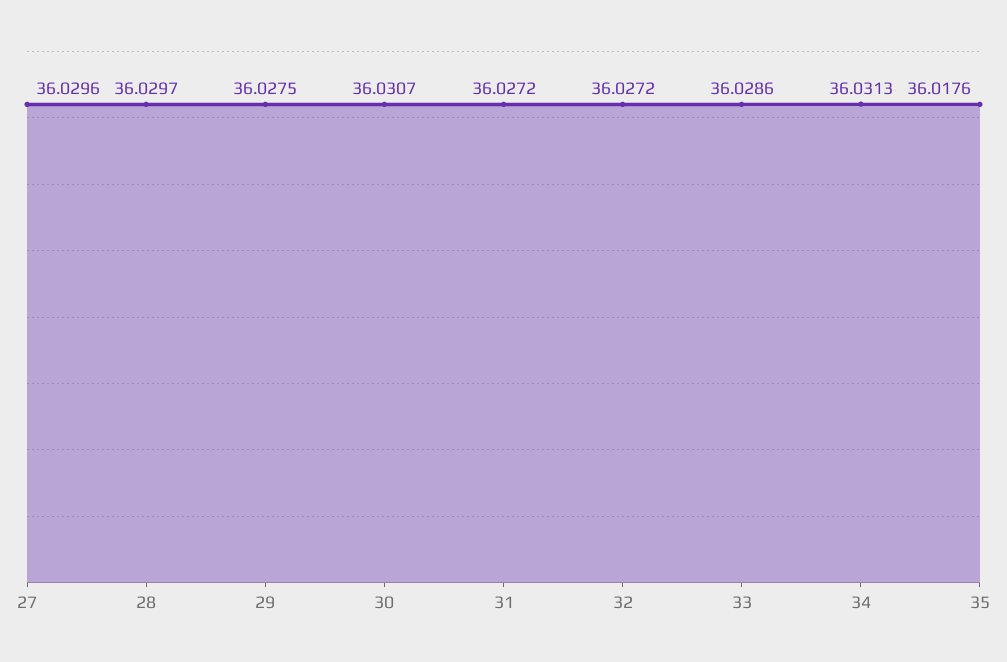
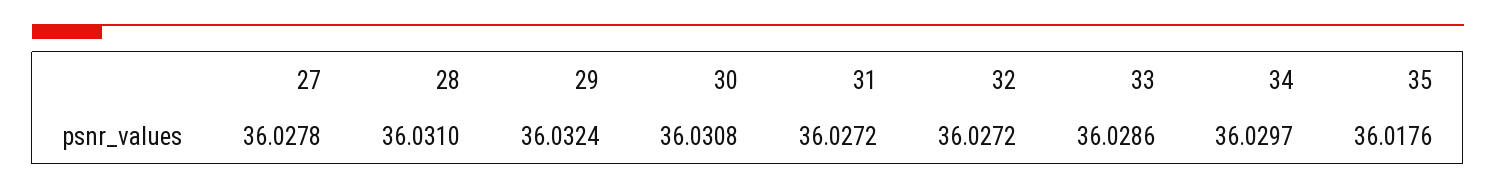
27: 36.0296 -> 36.0278
28: 36.0297 -> 36.031
29: 36.0275 -> 36.0324
30: 36.0307 -> 36.0308
34: 36.0313 -> 36.0297

